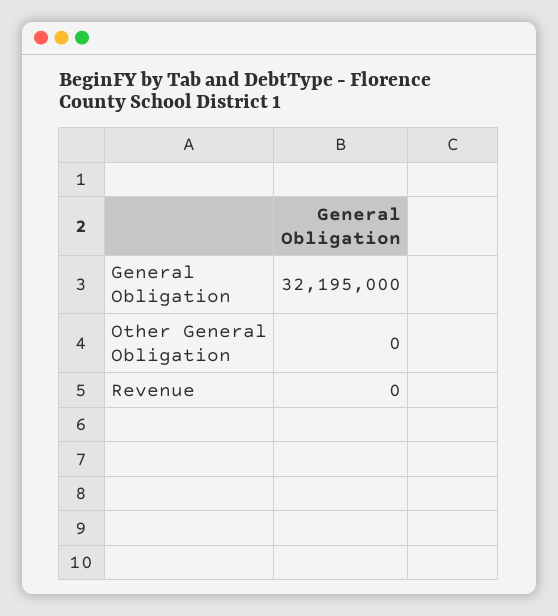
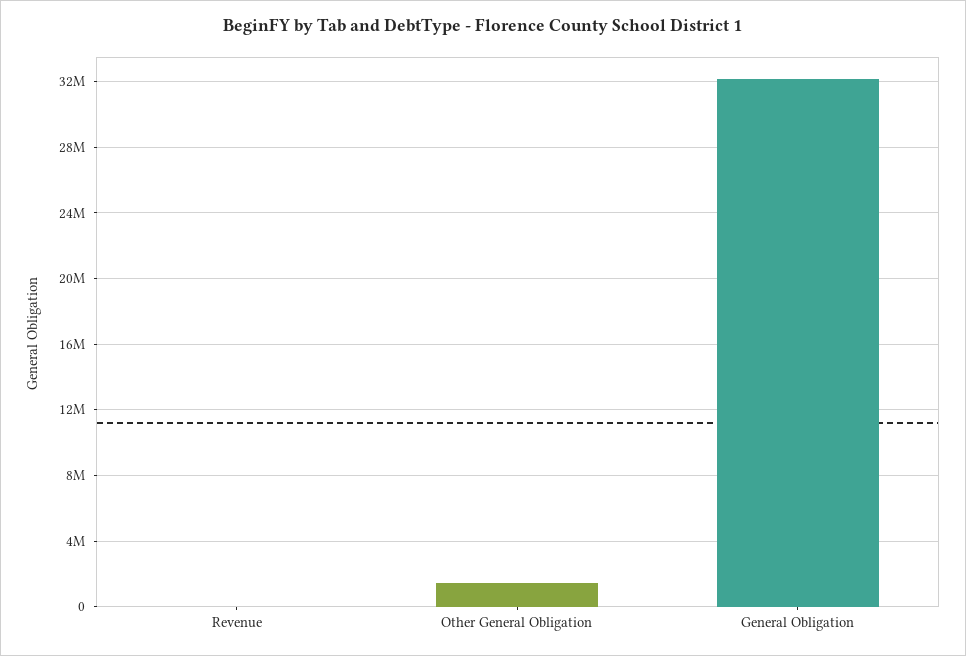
Other General Obligation: 0 -> 1500000

